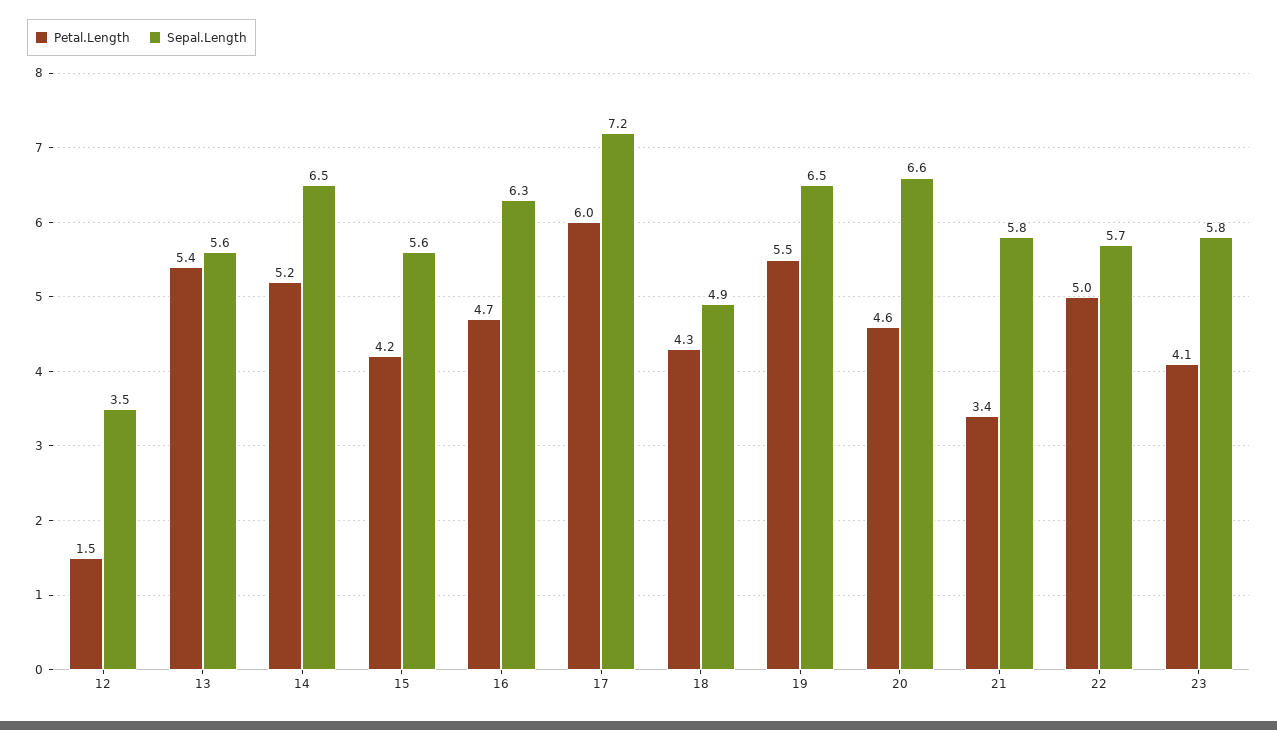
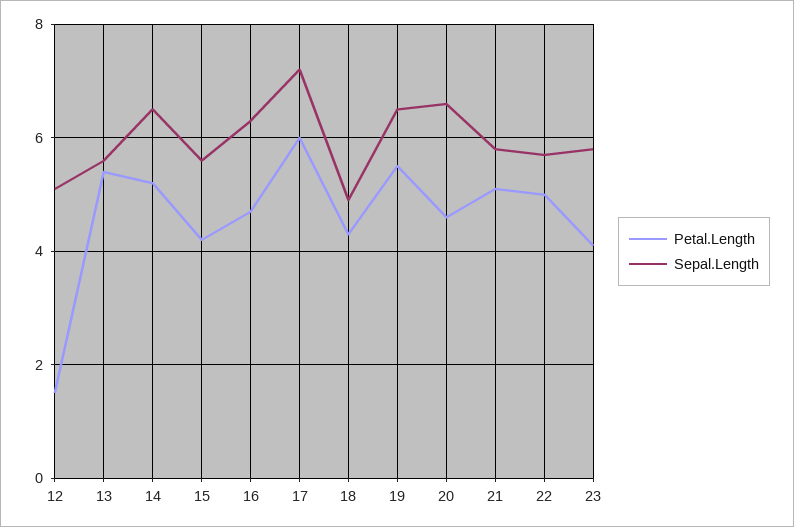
Sepal.Length, 12: 3.5 -> 5
Petal.Length, 21: 3.4 -> 5

